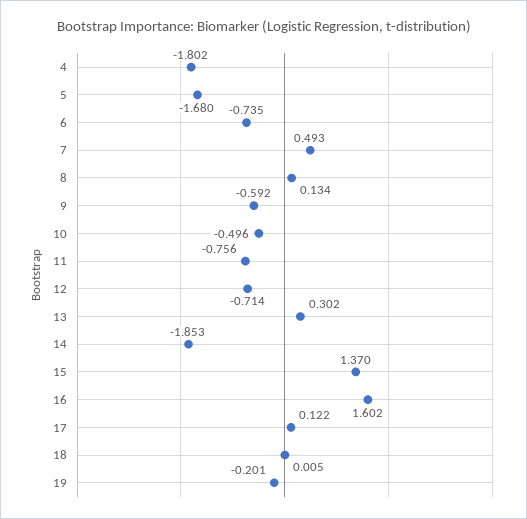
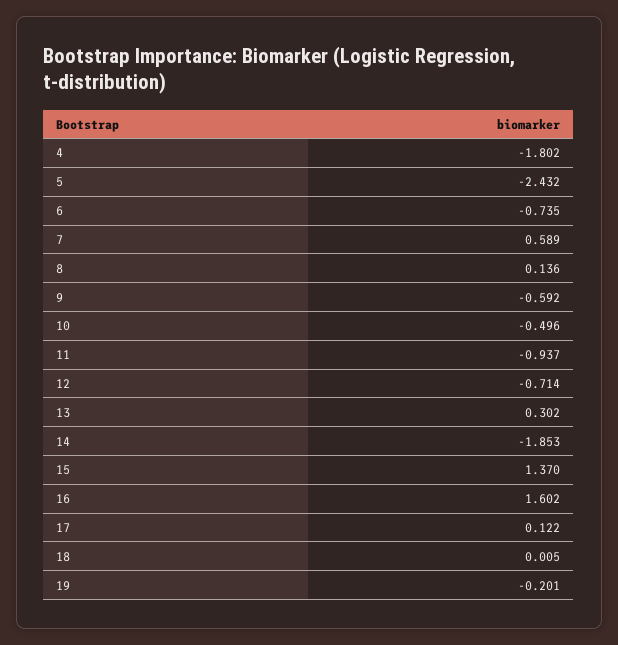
5: -1.68 -> -2.432
7: 0.493 -> 0.589
8: 0.134 -> 0.136
11: -0.756 -> -0.937

